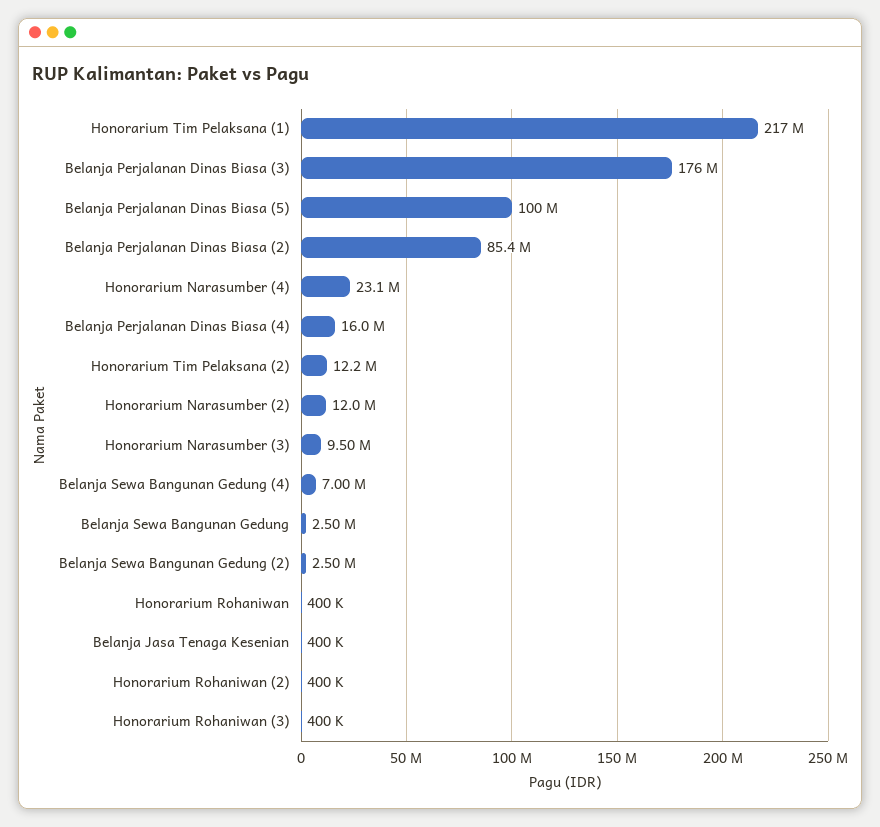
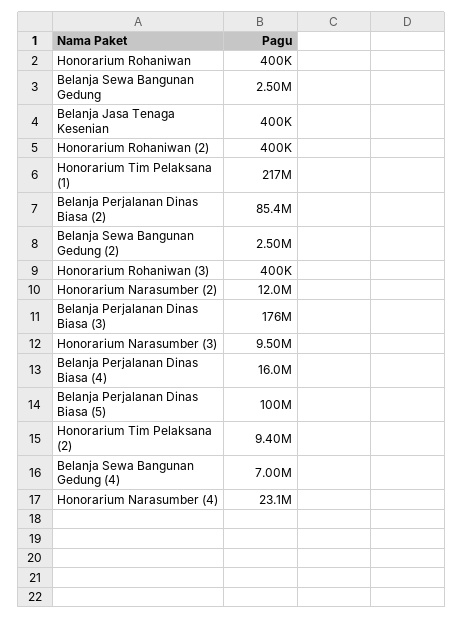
Honorarium Tim Pelaksana (2): 12200000 -> 9400000

